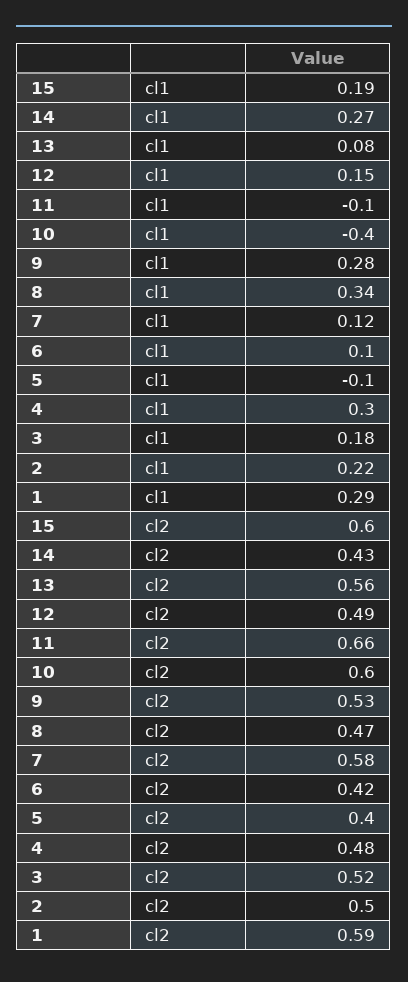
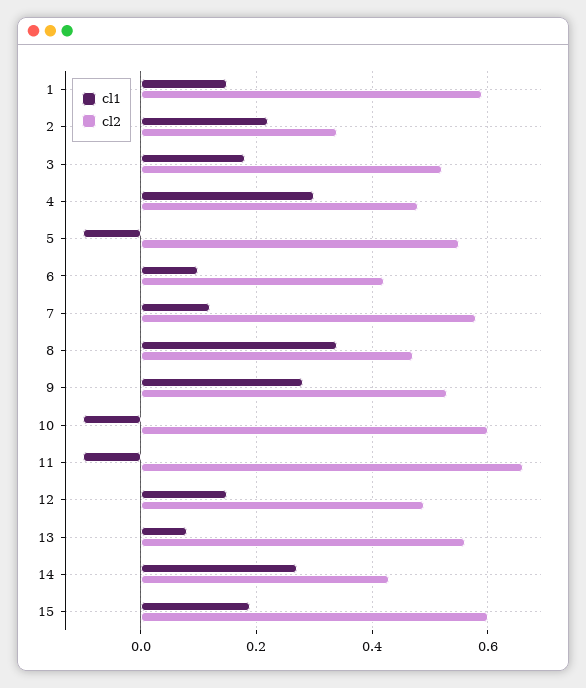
cl1, 10: -0.4 -> -0.1
cl1, 1: 0.29 -> 0.15
cl2, 5: 0.4 -> 0.55
cl2, 2: 0.5 -> 0.35

